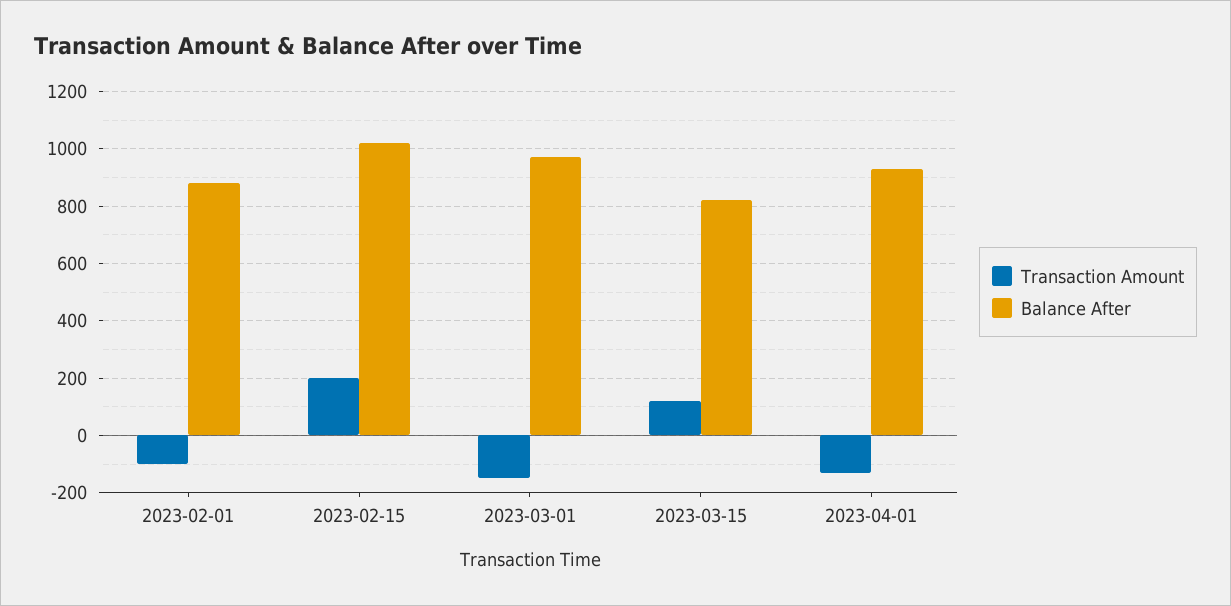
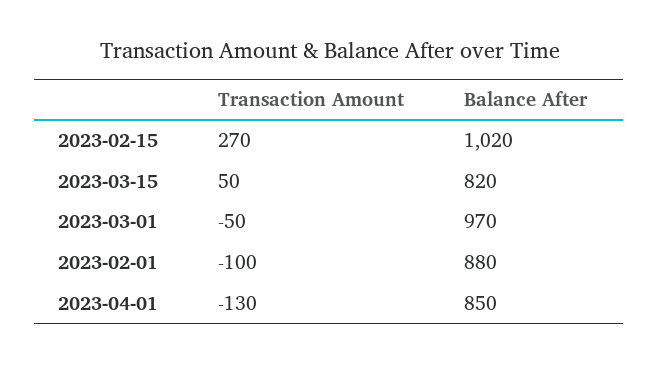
Transaction Amount, 2023-02-15: 200 -> 270
Transaction Amount, 2023-03-01: -150 -> -50
Transaction Amount, 2023-03-15: 125 -> 50
Balance After, 2023-04-01: 925 -> 850

